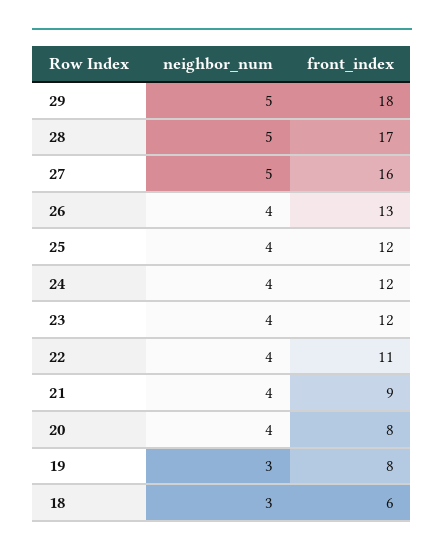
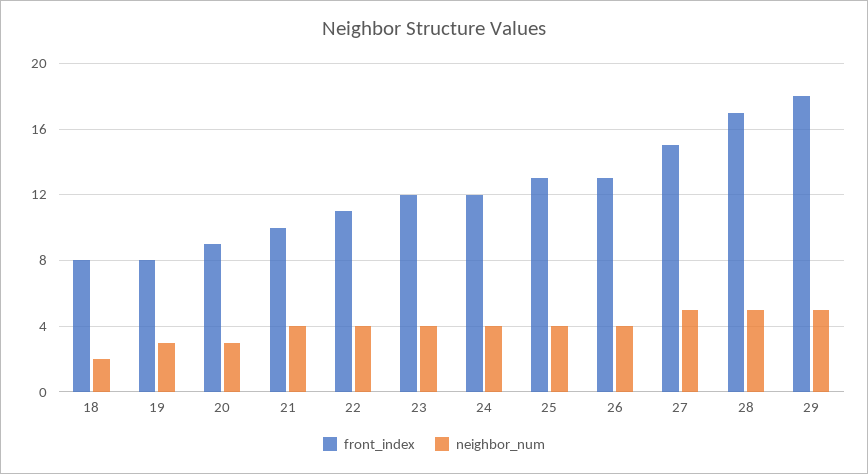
front_index, 27: 16 -> 15
front_index, 25: 12 -> 13
front_index, 21: 9 -> 10
neighbor_num, 20: 4 -> 3
front_index, 20: 8 -> 9
neighbor_num, 18: 3 -> 2
front_index, 18: 6 -> 8

